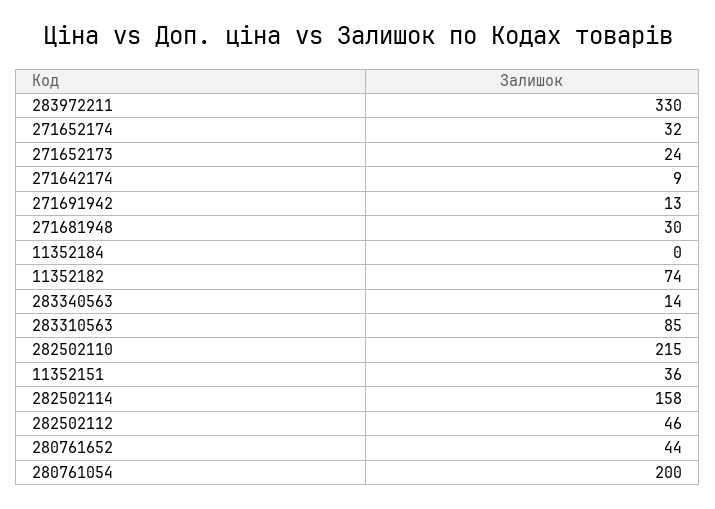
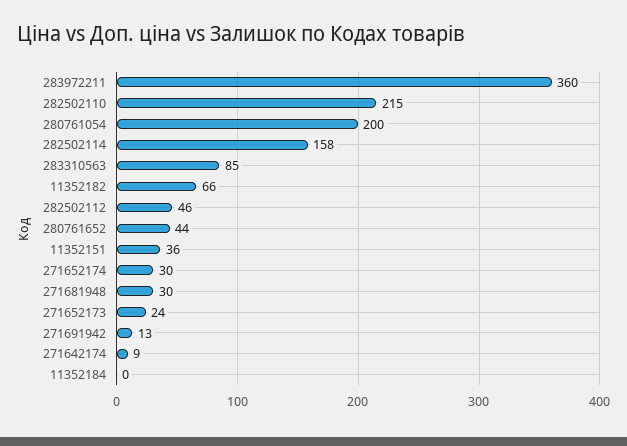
283972211: 330 -> 360
271652174: 32 -> 30
11352182: 74 -> 66
283340563: 14 -> none

